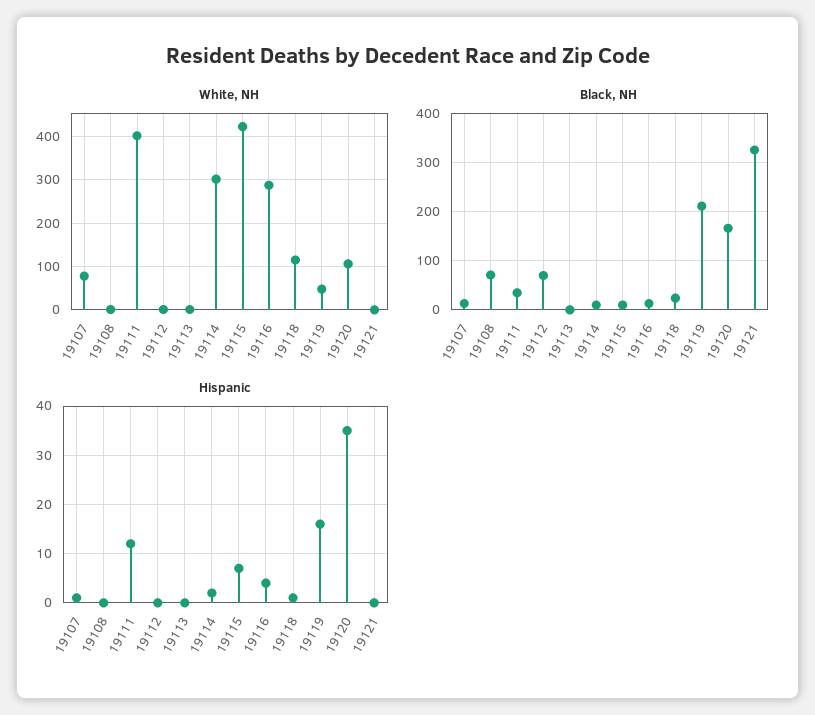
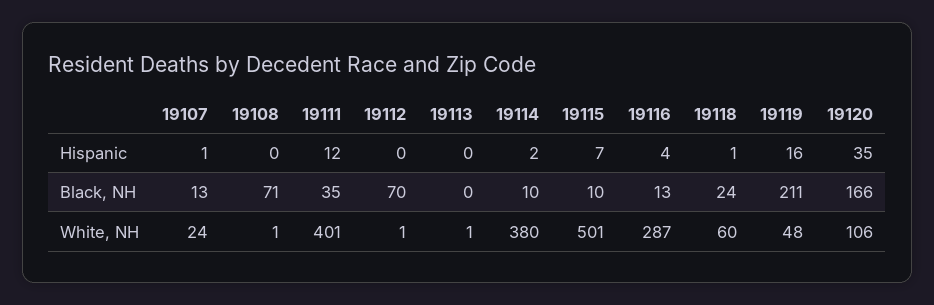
White, NH, 19107: 80 -> 24
White, NH, 19114: 300 -> 380
White, NH, 19115: 420 -> 501
White, NH, 19118: 120 -> 60
White, NH, 19121: 0 -> none
Black, NH, 19121: 320 -> none
Hispanic, 19121: 0 -> none

